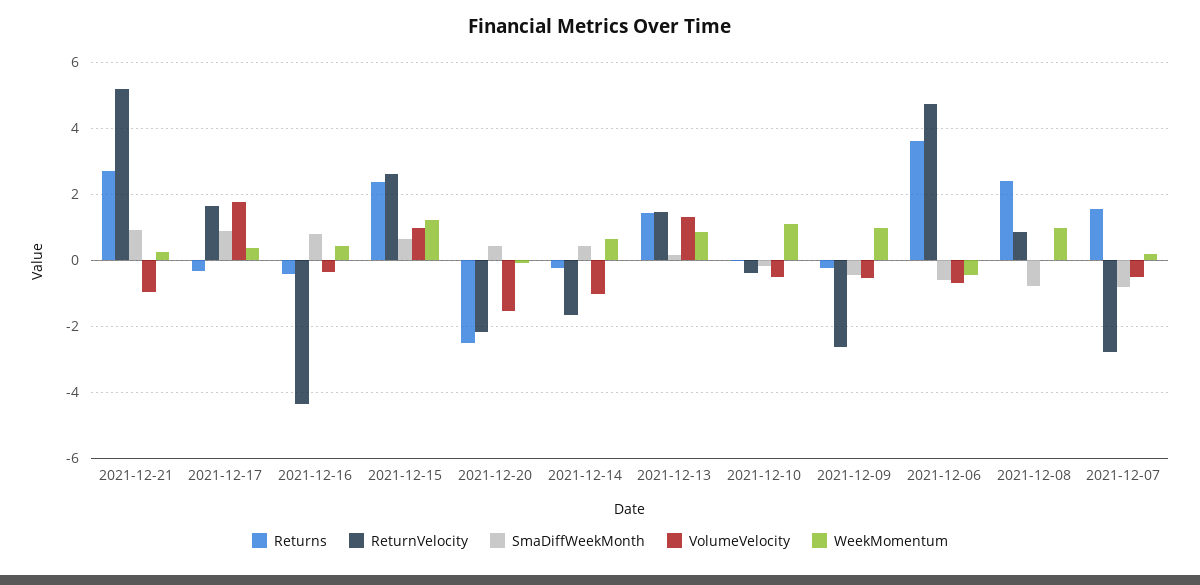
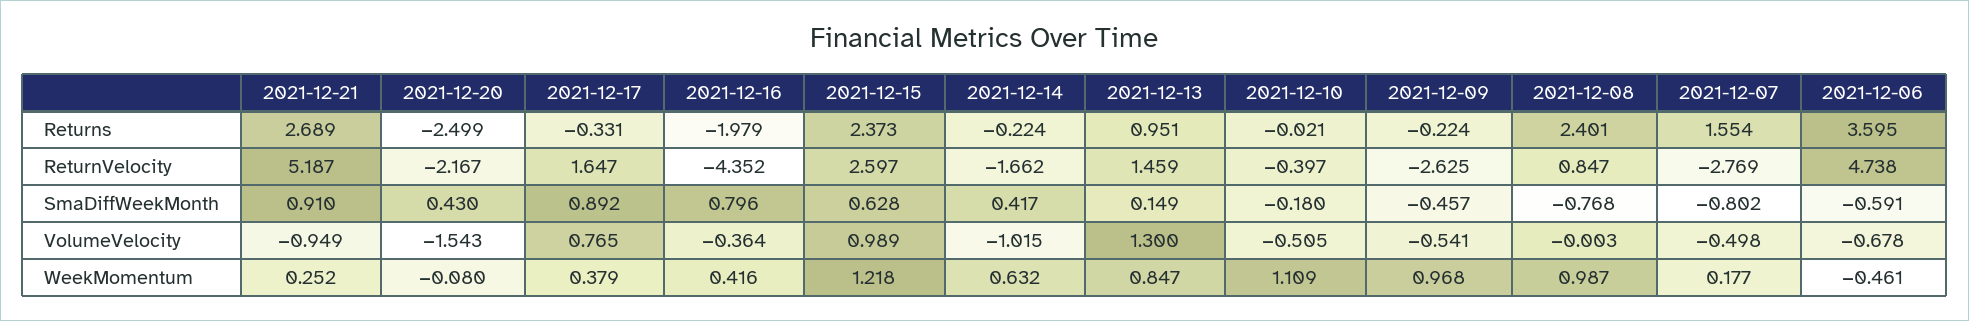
VolumeVelocity, 2021-12-17: 1.8 -> 0.765
Returns, 2021-12-16: -0.4 -> -1.979
Returns, 2021-12-13: 1.4 -> 0.951

